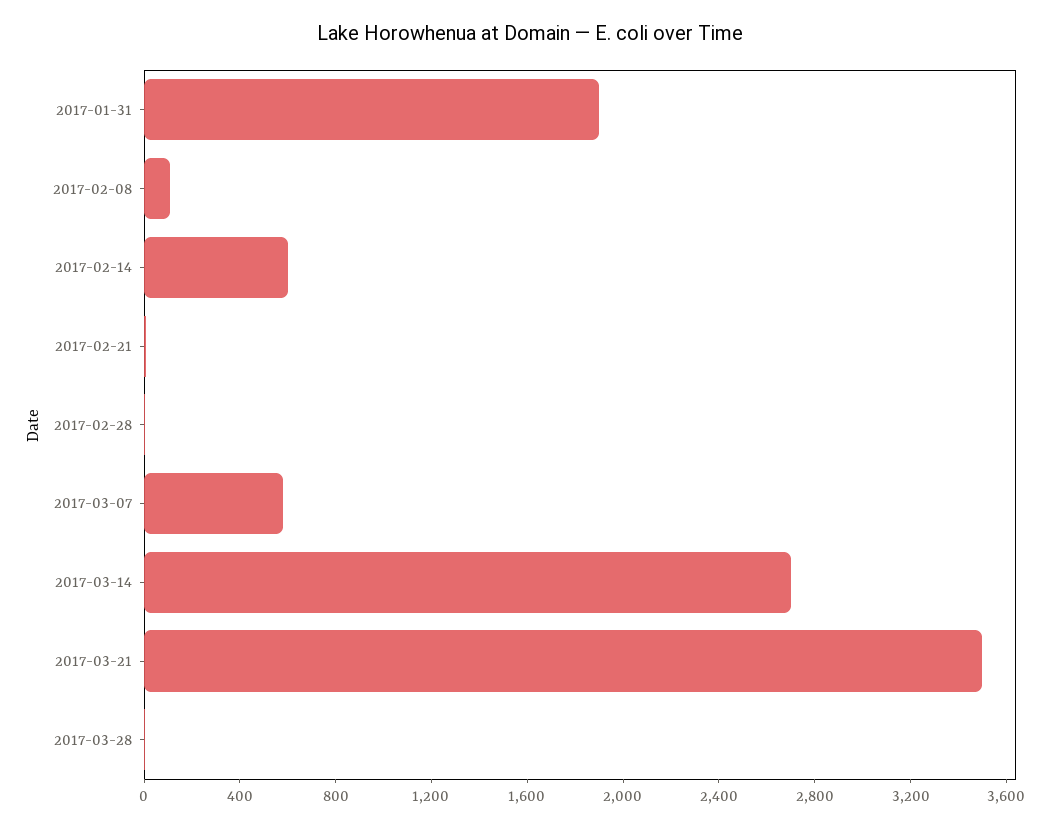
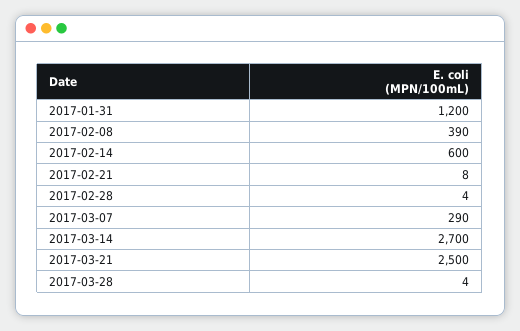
2017-01-31: 1900 -> 1200
2017-02-08: 100 -> 390
2017-03-07: 600 -> 290
2017-03-21: 3500 -> 2500

